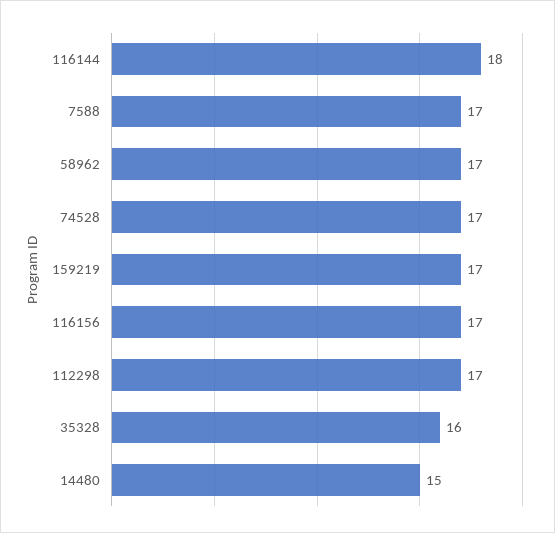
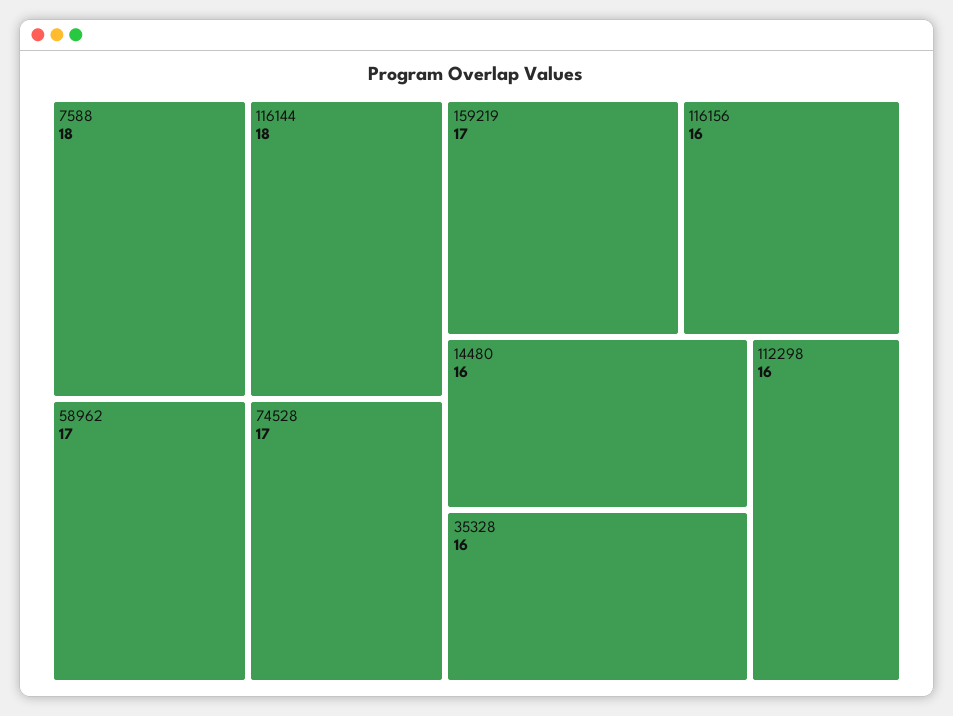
7588: 17 -> 18
116156: 17 -> 16
112298: 17 -> 16
14480: 15 -> 16

